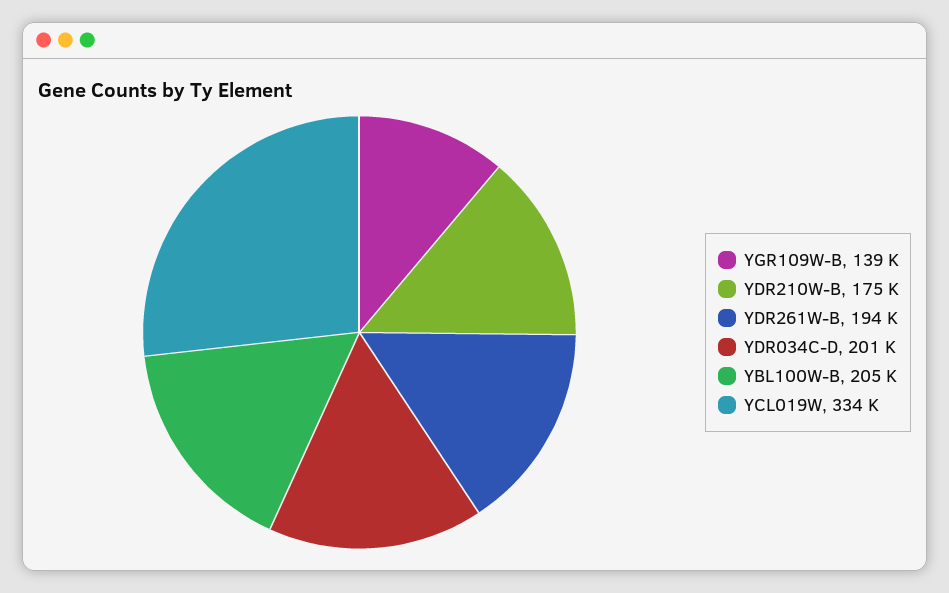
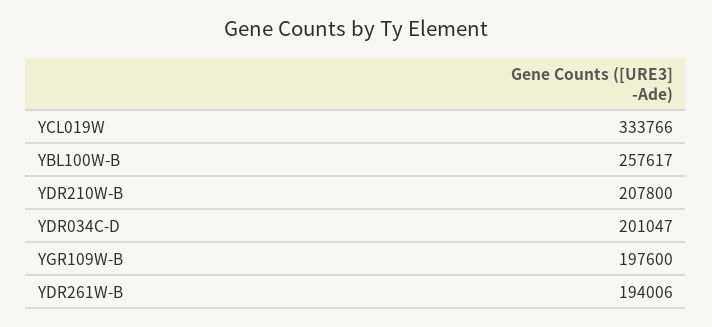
YGR109W-B: 139000 -> 197600
YDR210W-B: 175000 -> 207800
YBL100W-B: 205000 -> 257617

